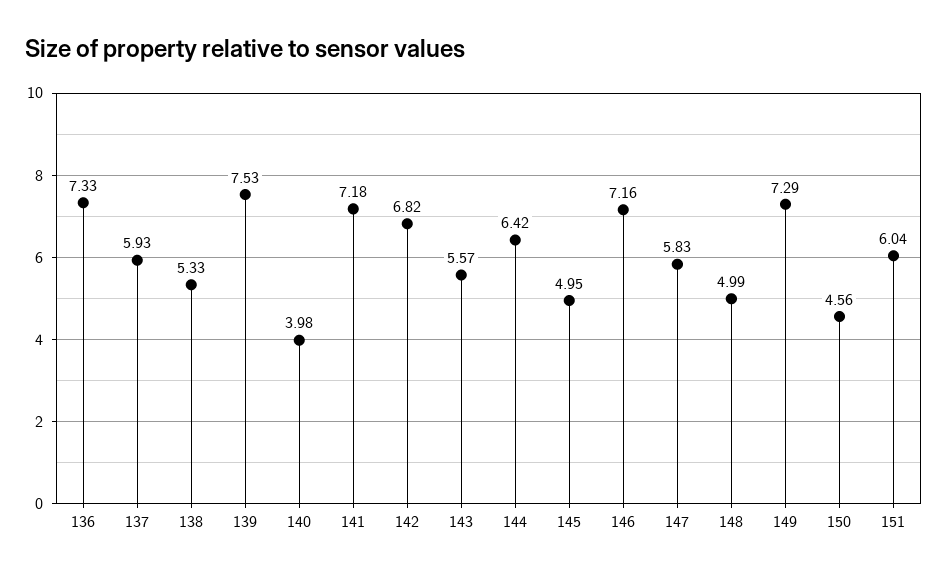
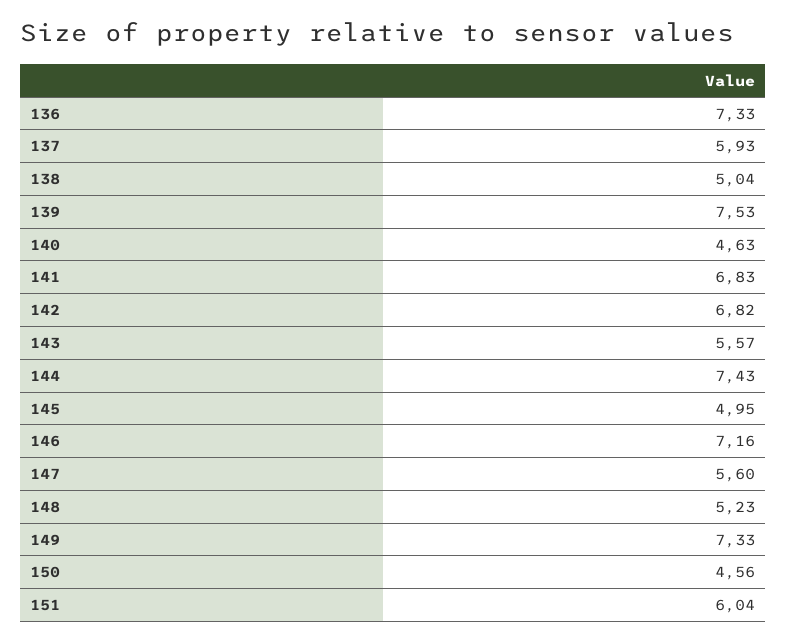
138: 5.33 -> 5.04
140: 3.98 -> 4.63
141: 7.18 -> 6.83
144: 6.42 -> 7.43
147: 5.83 -> 5.6
148: 4.99 -> 5.23
149: 7.29 -> 7.33

